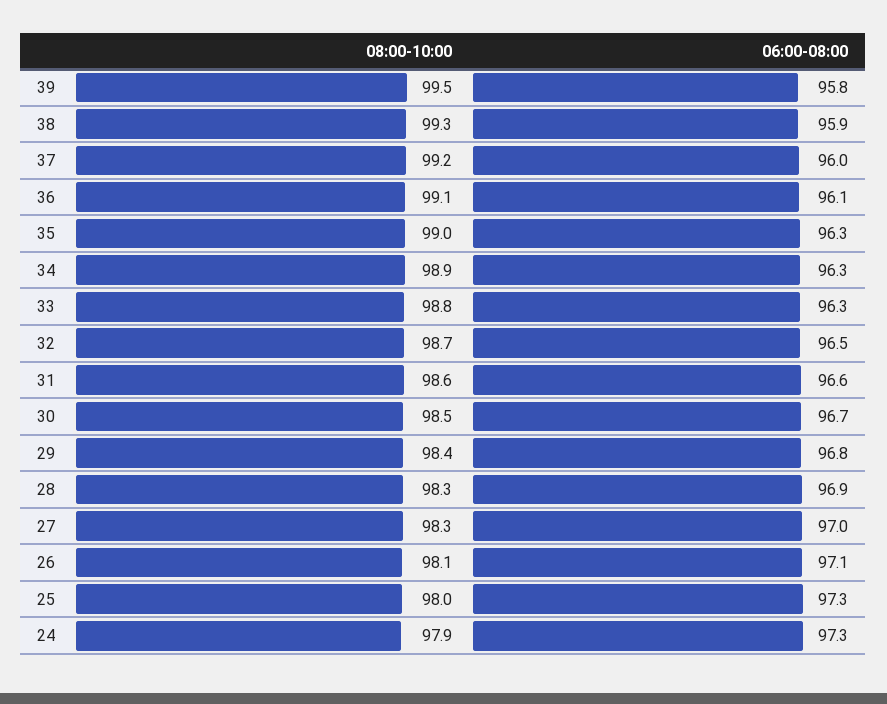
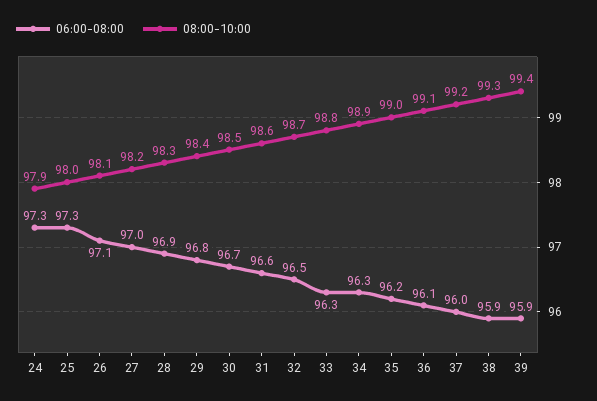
08:00-10:00, 39: 99.5 -> 99.4
06:00-08:00, 39: 95.8 -> 95.9
06:00-08:00, 35: 96.3 -> 96.2
08:00-10:00, 27: 98.3 -> 98.2

